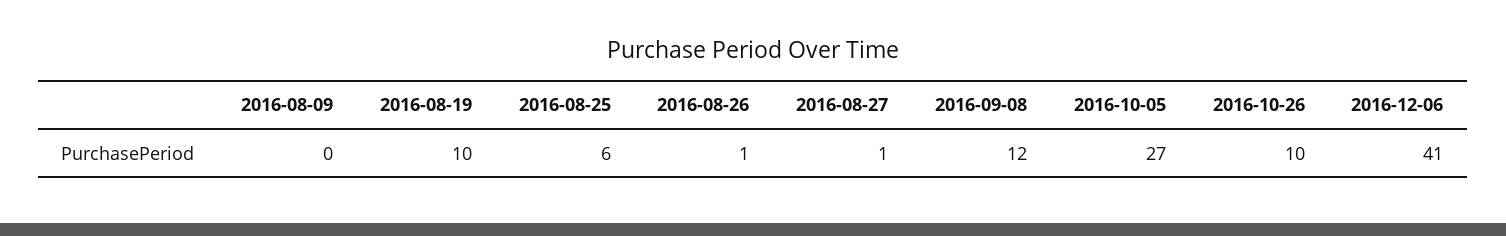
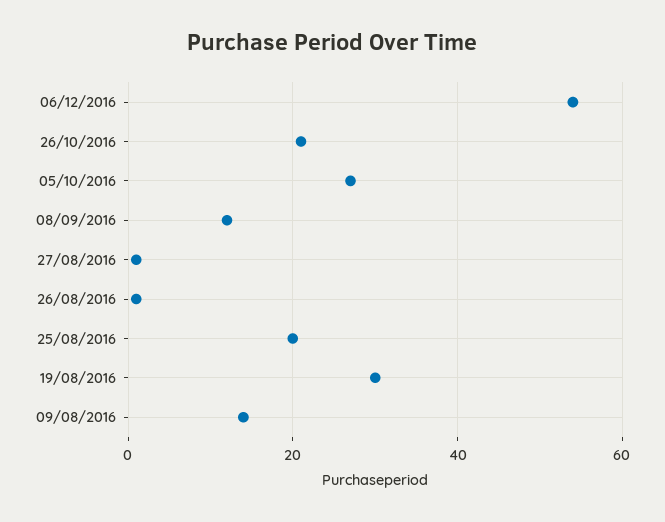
2016-08-09: 0 -> 15
2016-08-19: 10 -> 30
2016-08-25: 6 -> 20
2016-10-26: 10 -> 20
2016-12-06: 41 -> 55

